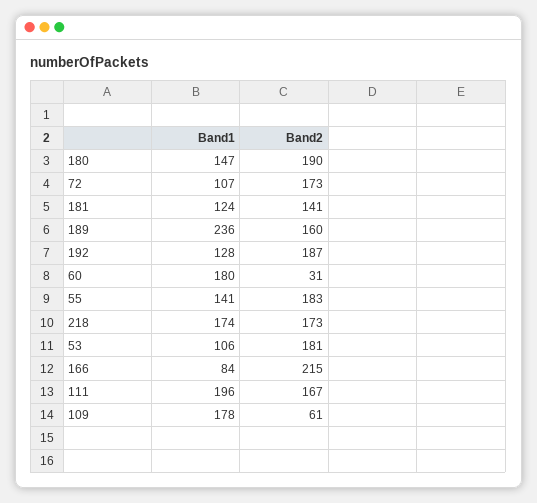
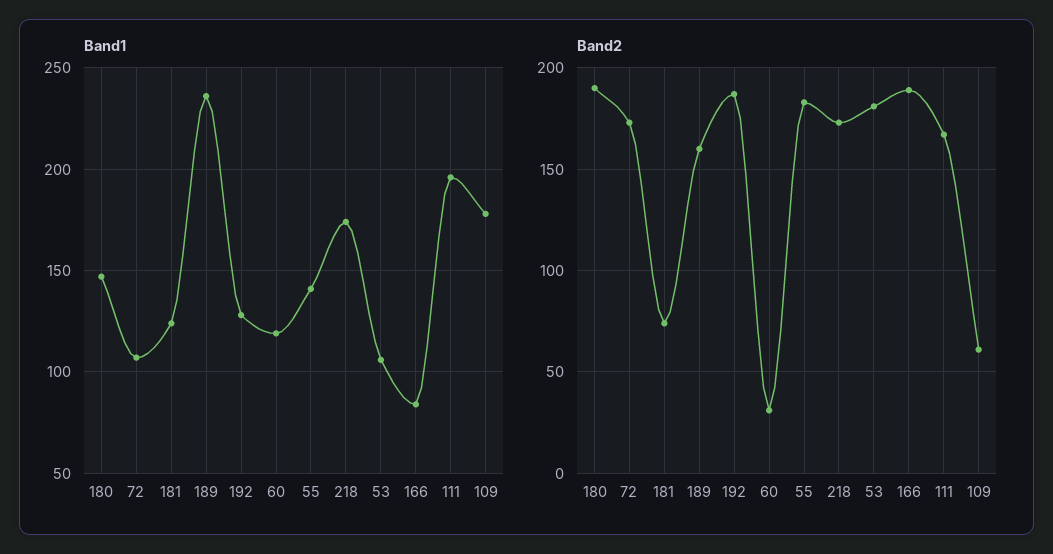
Band2, 181: 141 -> 75
Band1, 60: 180 -> 120
Band2, 166: 215 -> 190

